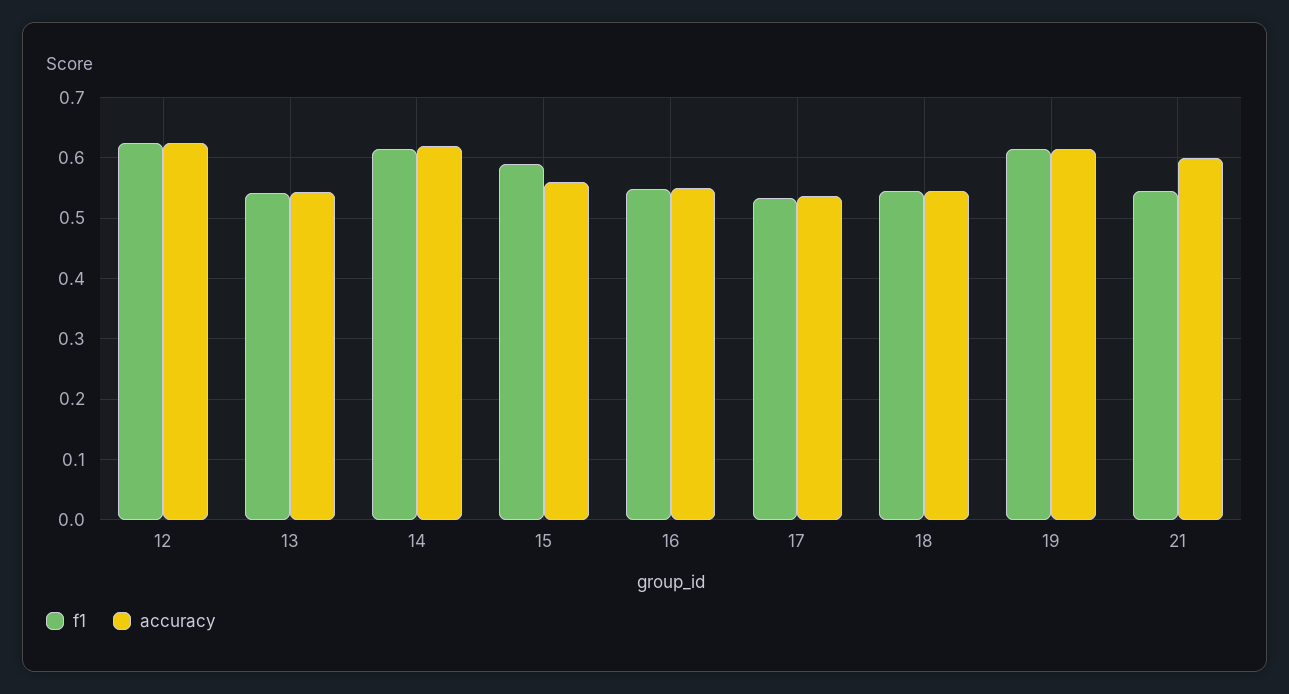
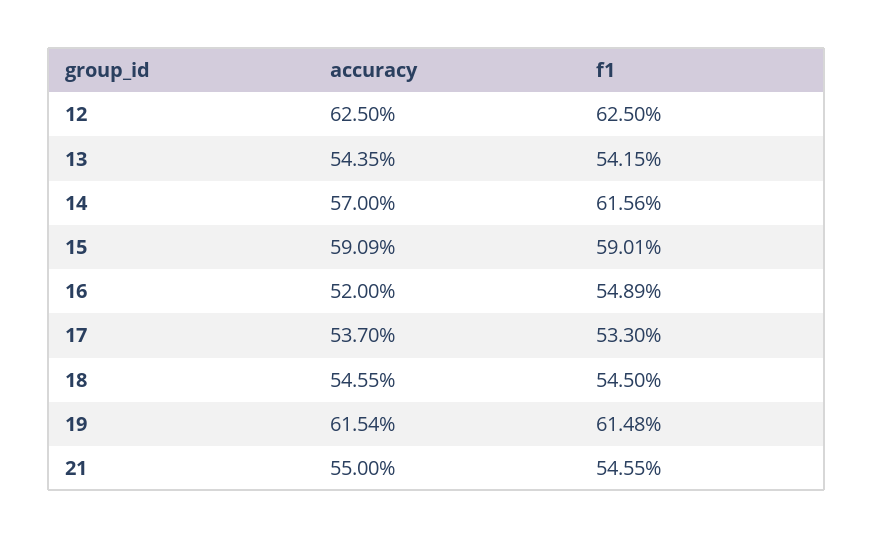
accuracy, 14: 0.62 -> 0.57
accuracy, 15: 0.56 -> 0.5909
accuracy, 16: 0.55 -> 0.52
accuracy, 21: 0.6 -> 0.55

